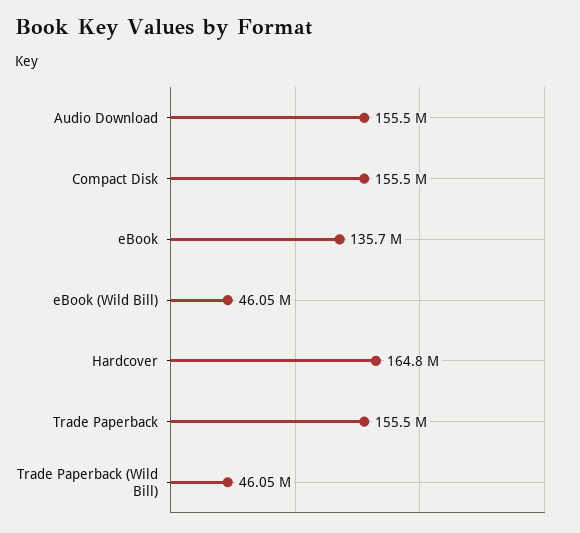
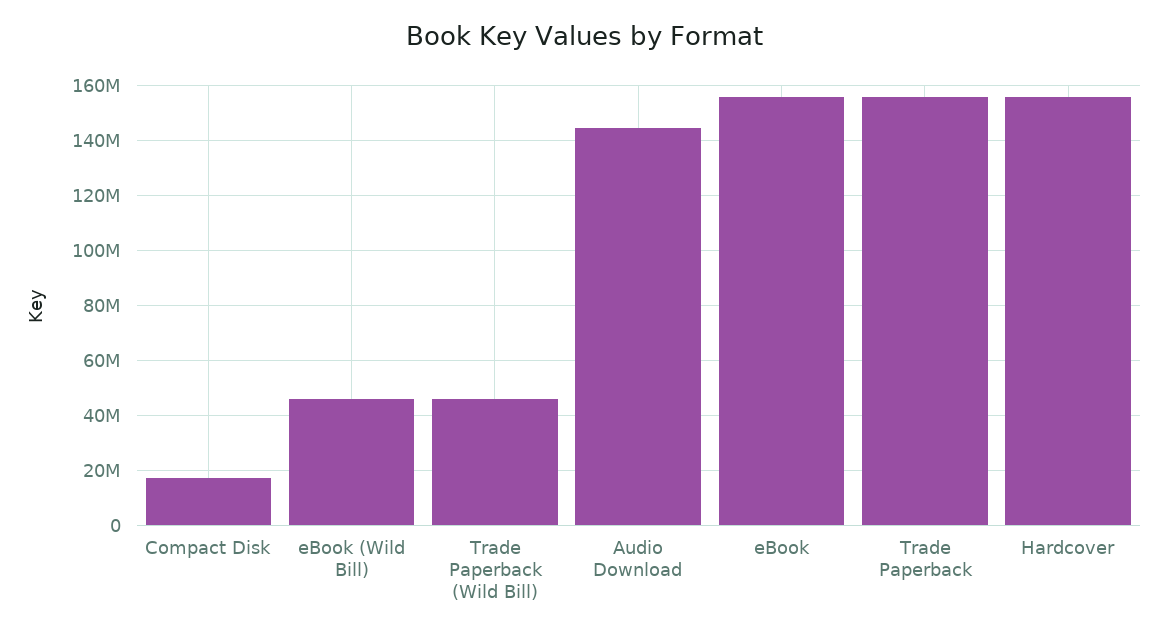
Audio Download: 155500000 -> 145000000
Compact Disk: 155500000 -> 17500000
eBook: 135700000 -> 155000000
Hardcover: 164800000 -> 155000000

